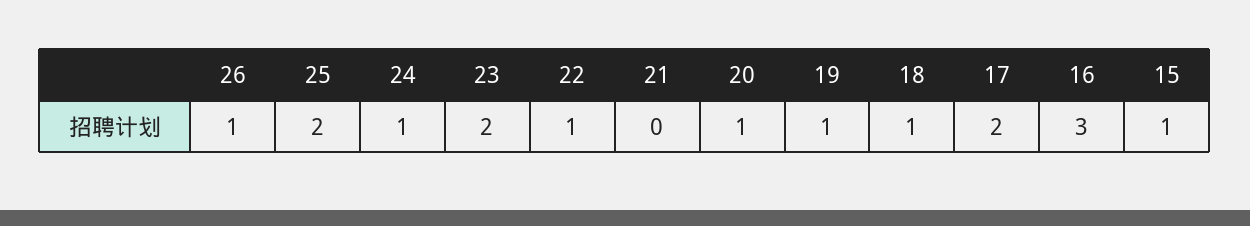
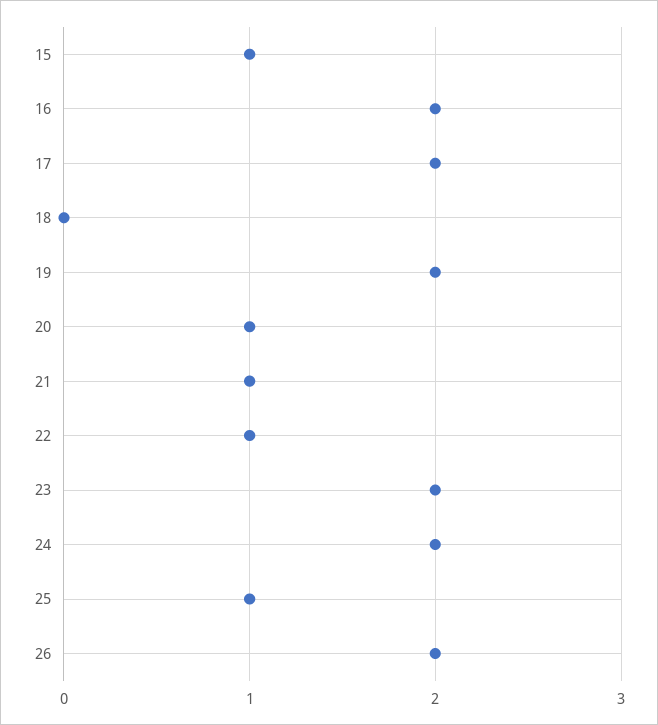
26: 1 -> 2
25: 2 -> 1
24: 1 -> 2
21: 0 -> 1
19: 1 -> 2
18: 1 -> 0
16: 3 -> 2

